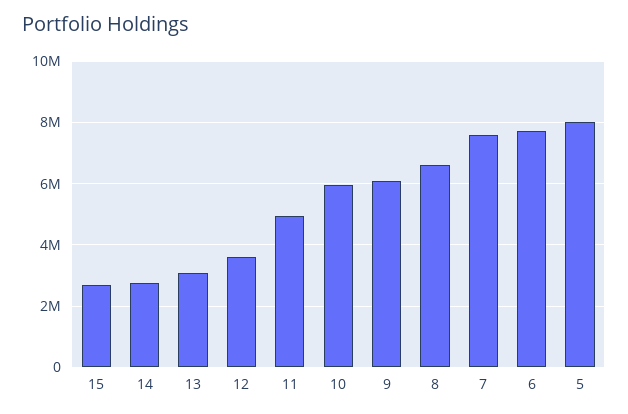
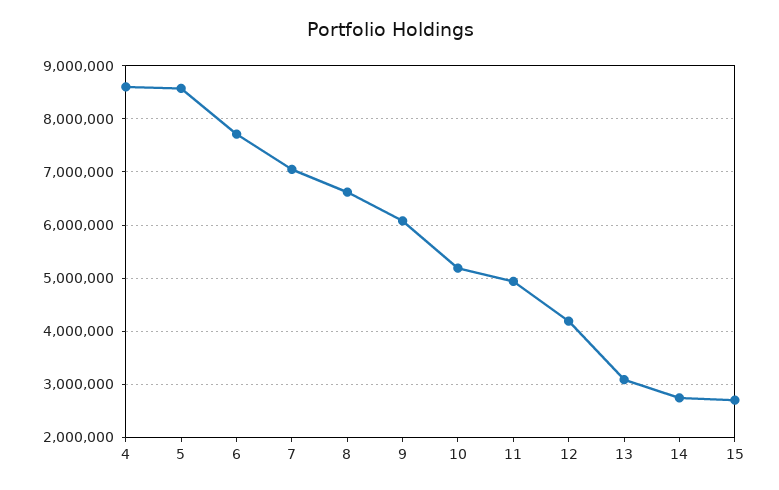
12: 3600000 -> 4200000
10: 6000000 -> 5200000
7: 7600000 -> 7000000
5: 8000000 -> 8600000
4: none -> 8600000

